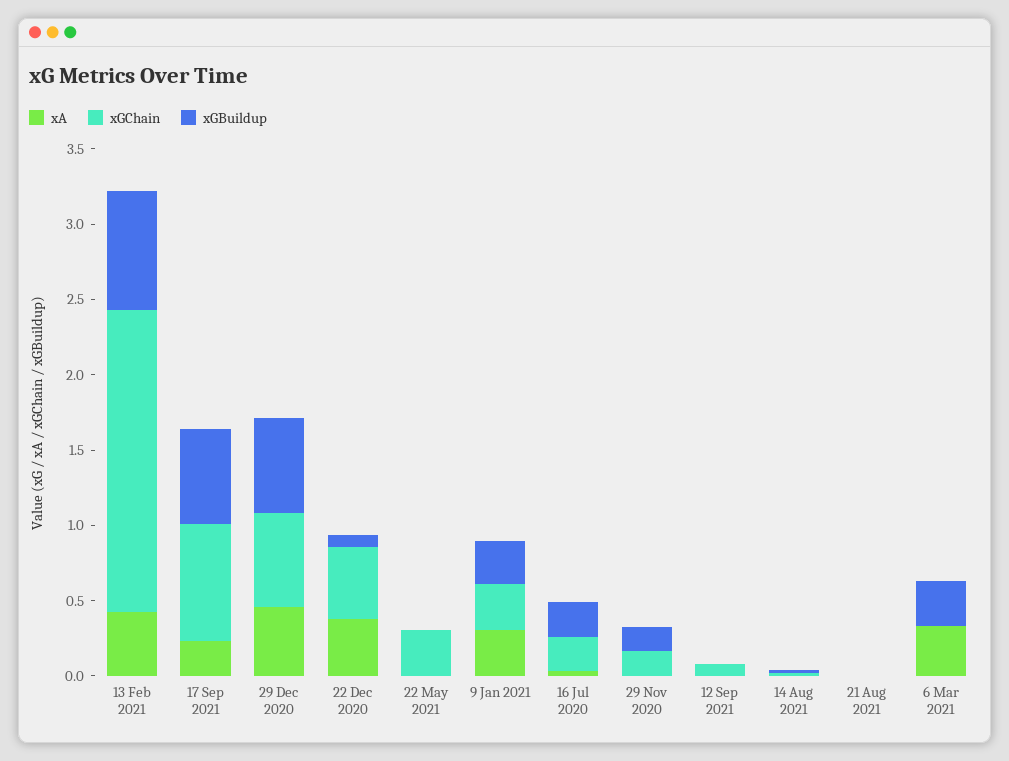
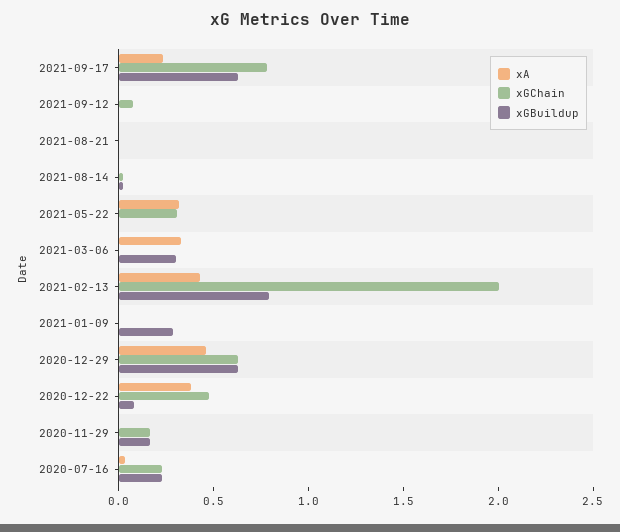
xA, 22 May 2021: 0 -> 0.3
xA, 9 Jan 2021: 0.3 -> 0
xGChain, 9 Jan 2021: 0.3 -> 0

